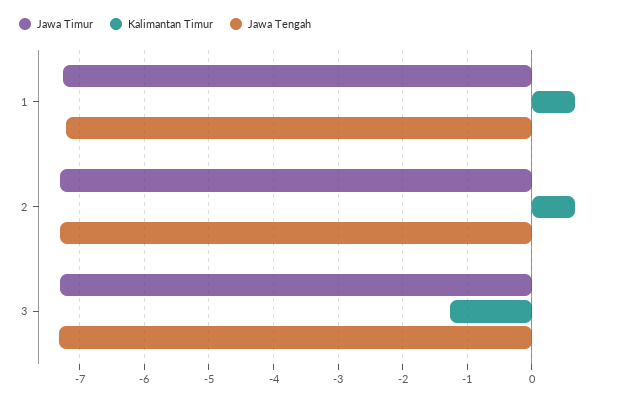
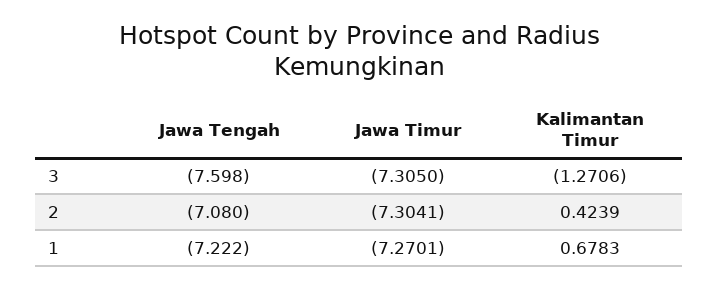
Kalimantan Timur, 2: 0.7 -> 0.4239
Jawa Tengah, 2: -7.3 -> -7.08
Jawa Tengah, 3: -7.3 -> -7.598

